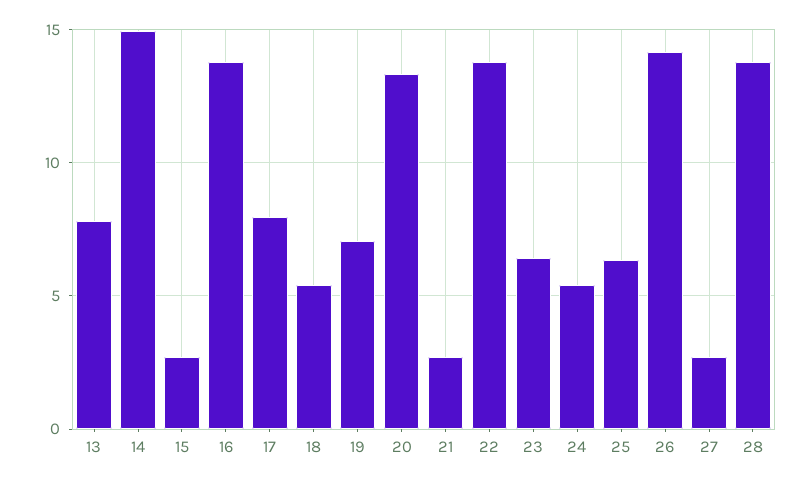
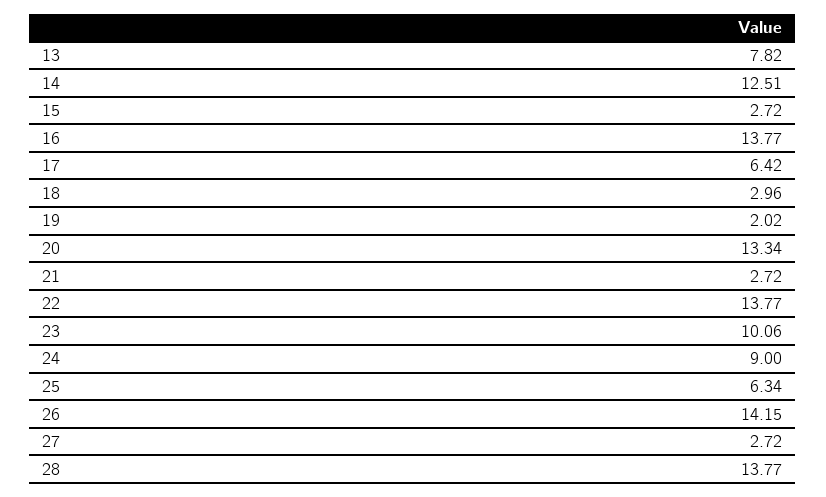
14: 15 -> 12.51
17: 8 -> 6.42
18: 5.5 -> 2.96
19: 7 -> 2.02
23: 6.5 -> 10.06
24: 5.5 -> 9

